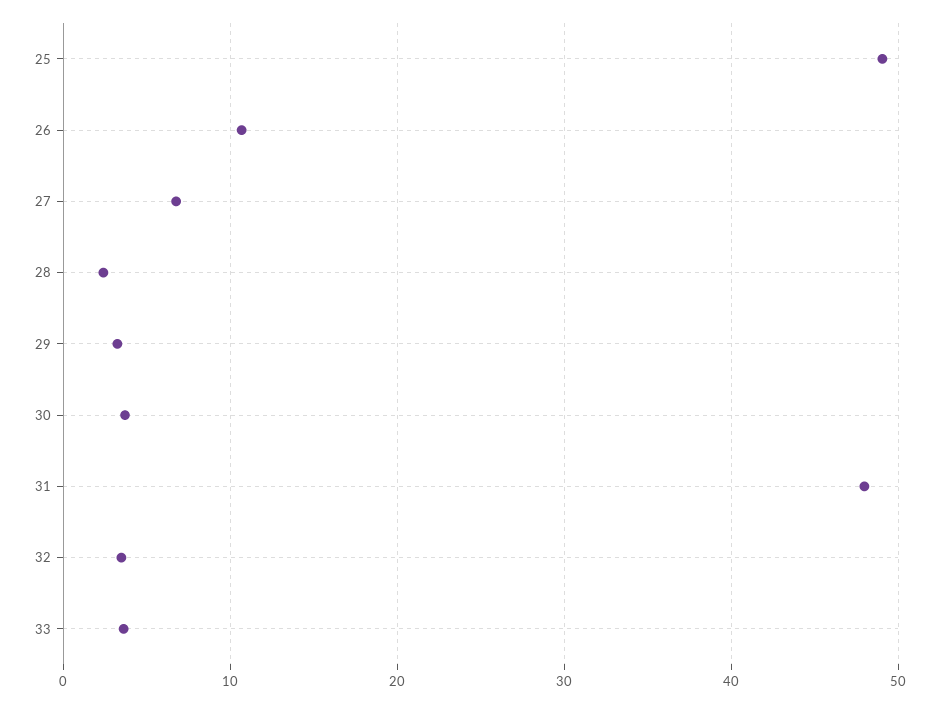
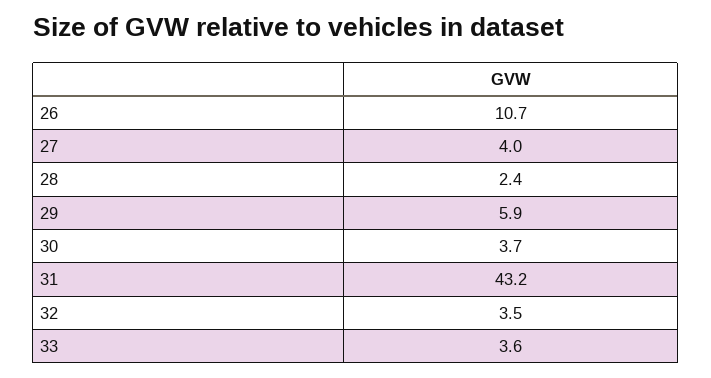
25: 49 -> none
27: 7 -> 4
29: 3 -> 5.9
31: 48 -> 43.2

